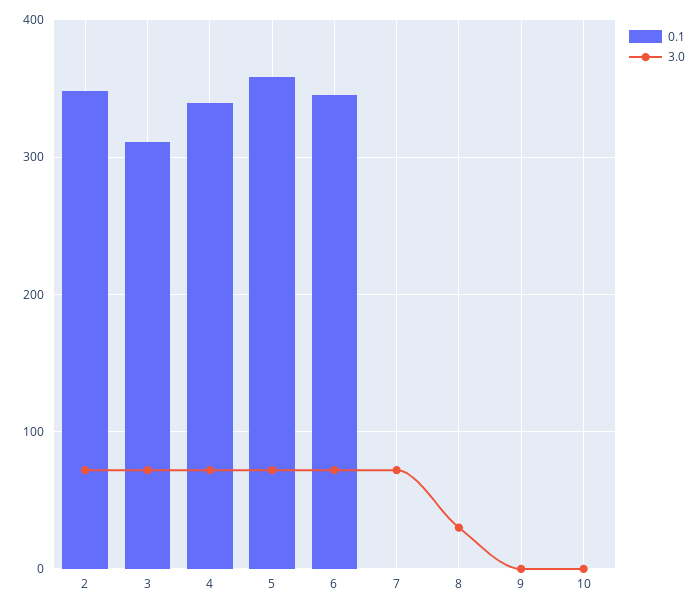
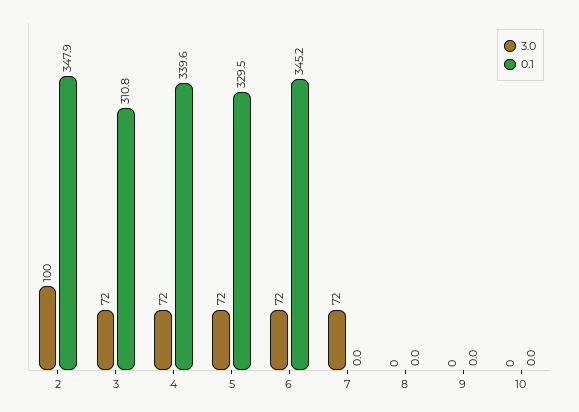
3.0, 2: 70 -> 100
0.1, 5: 360 -> 329.5
3.0, 8: 30 -> 0

